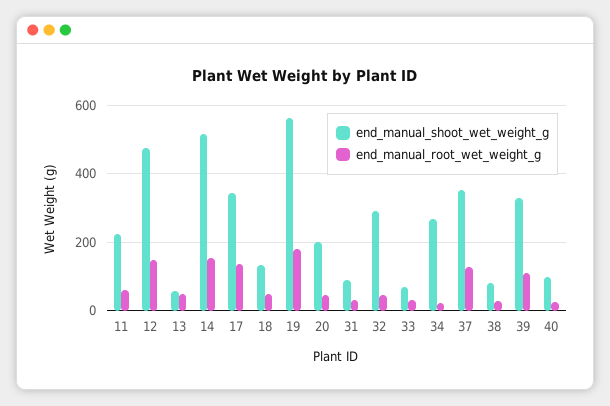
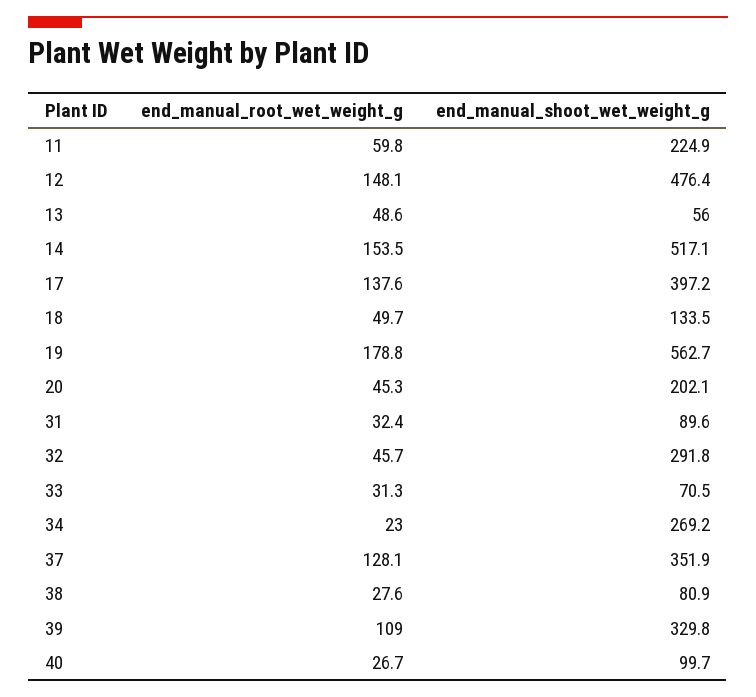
end_manual_shoot_wet_weight_g, 17: 340 -> 397.2

